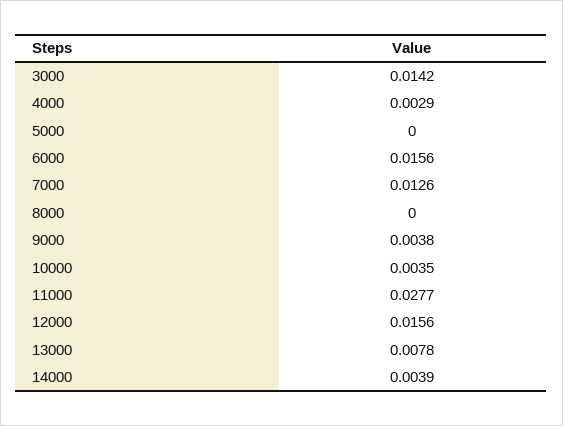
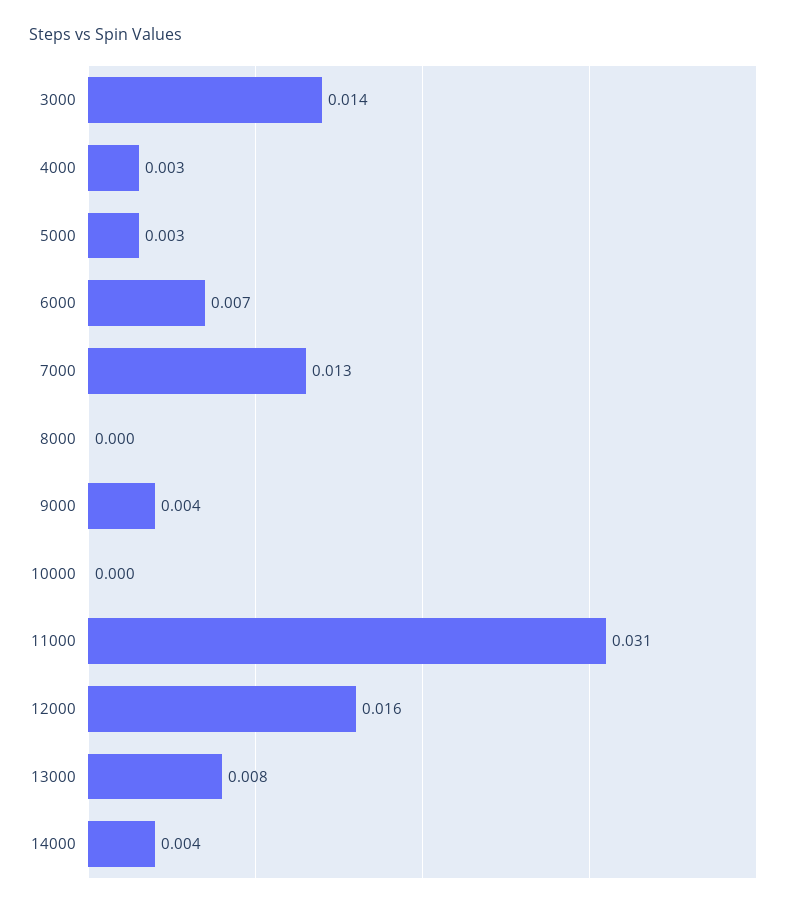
5000: 0 -> 0.003
6000: 0.0156 -> 0.007
10000: 0.0035 -> 0
11000: 0.0277 -> 0.031

